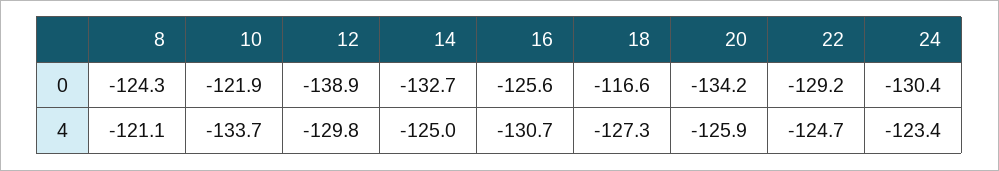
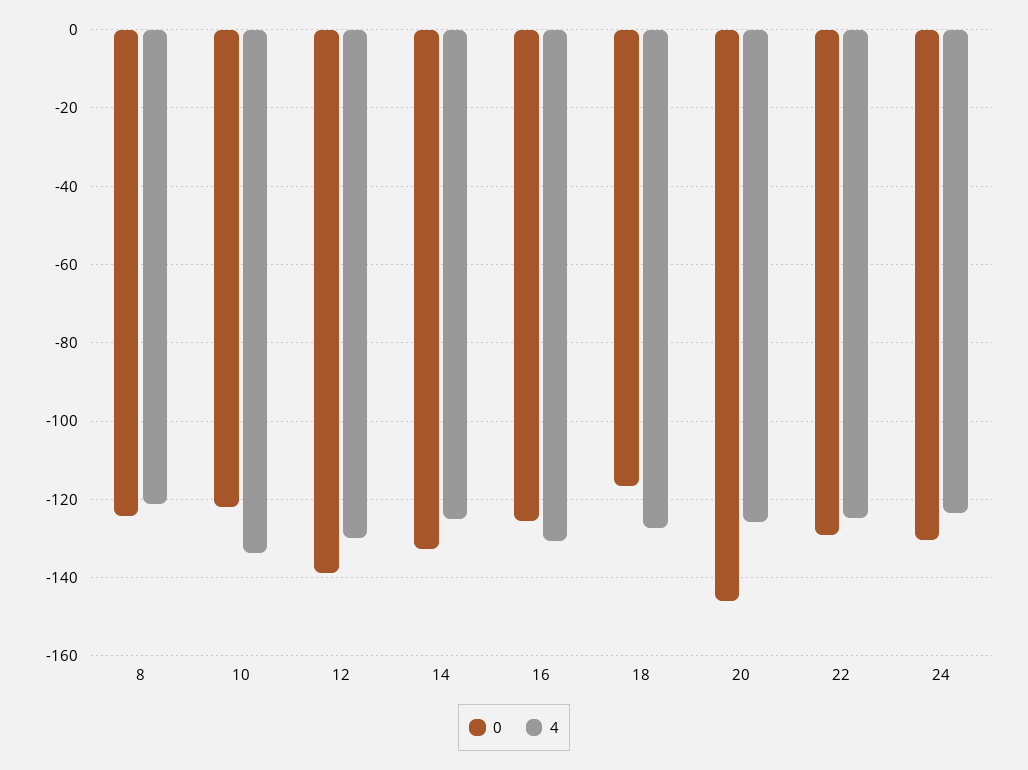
0, 20: -134.2 -> -146

